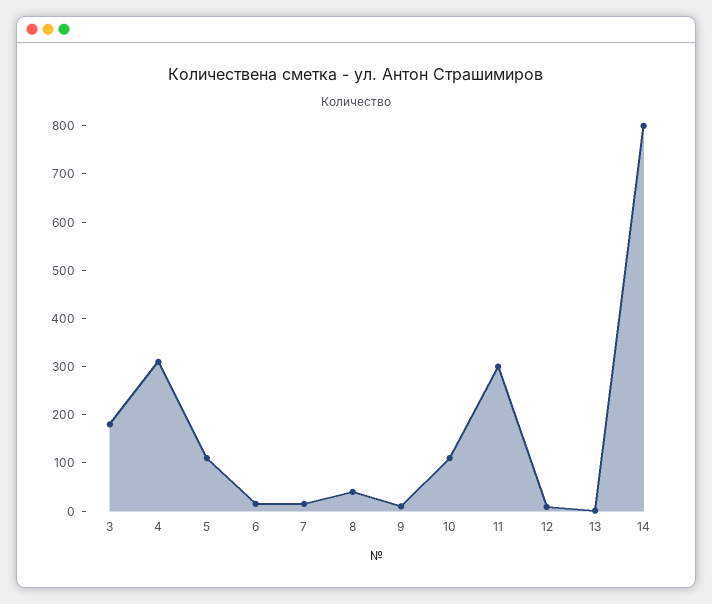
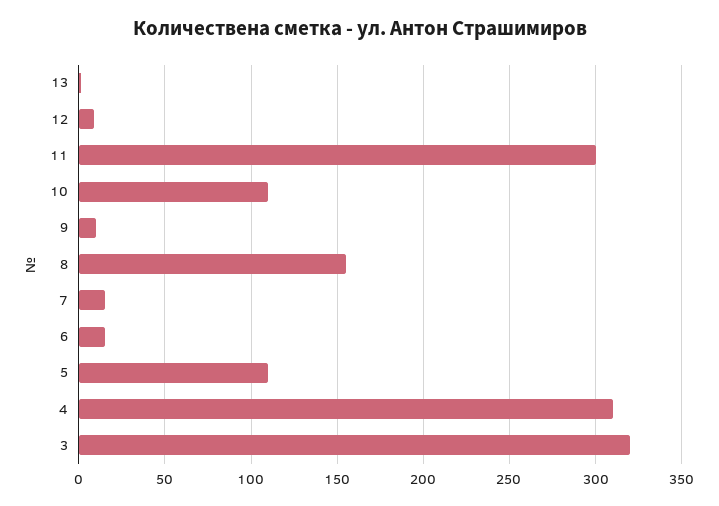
3: 180 -> 320
8: 40 -> 155
14: 800 -> none

